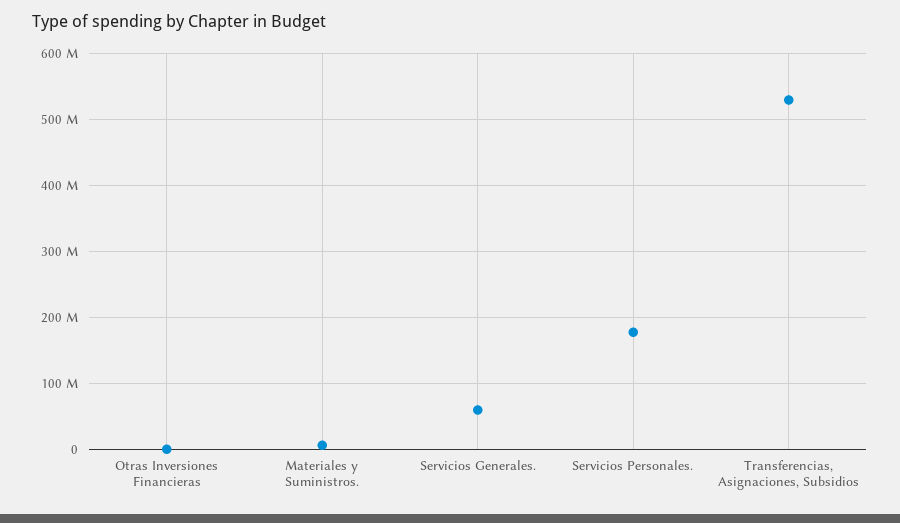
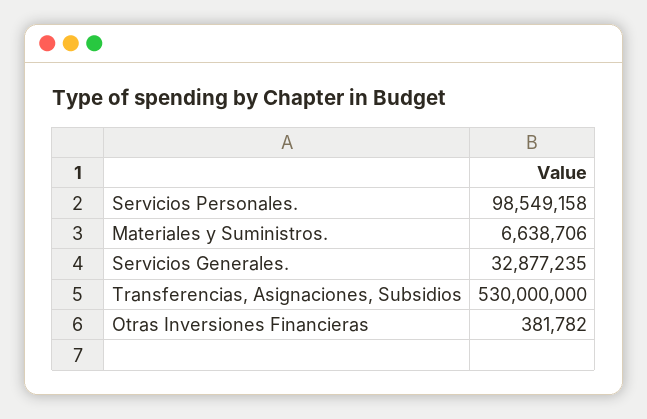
Servicios Generales.: 60000000 -> 32877235
Servicios Personales.: 180000000 -> 98549158

